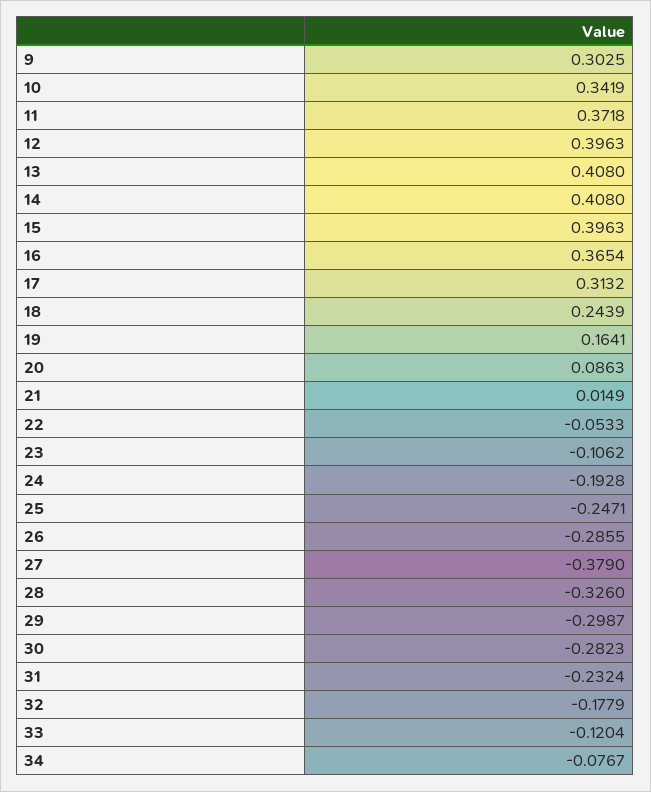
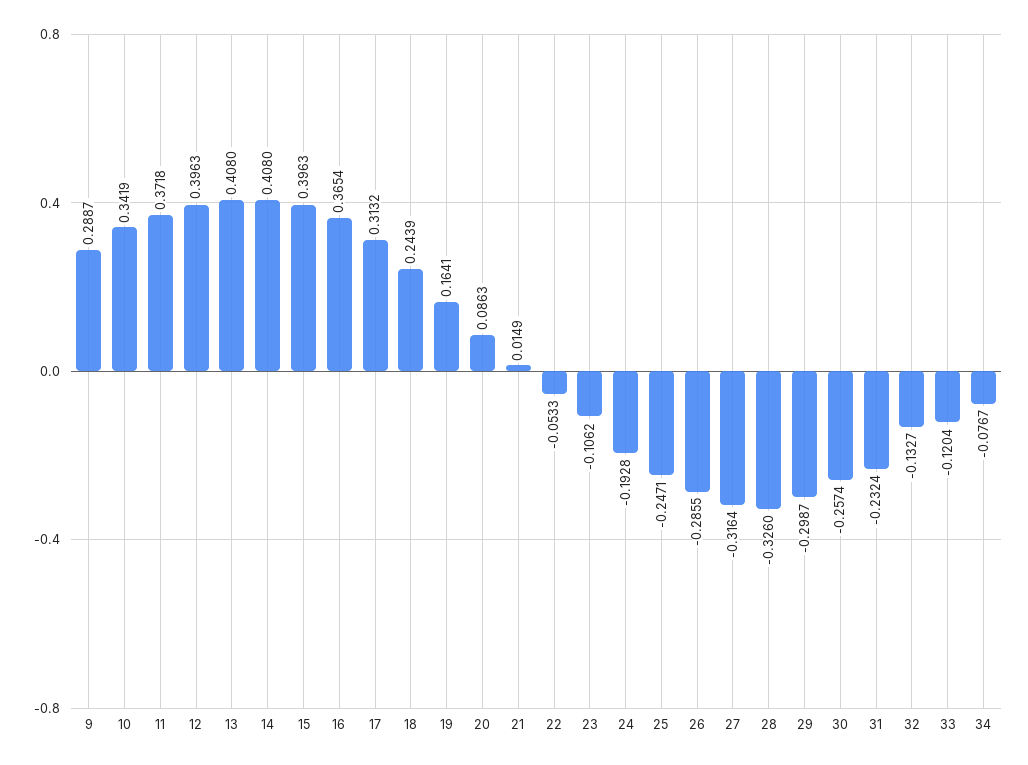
9: 0.3025 -> 0.2887
27: -0.379 -> -0.3164
30: -0.2823 -> -0.2574
32: -0.1779 -> -0.1327

